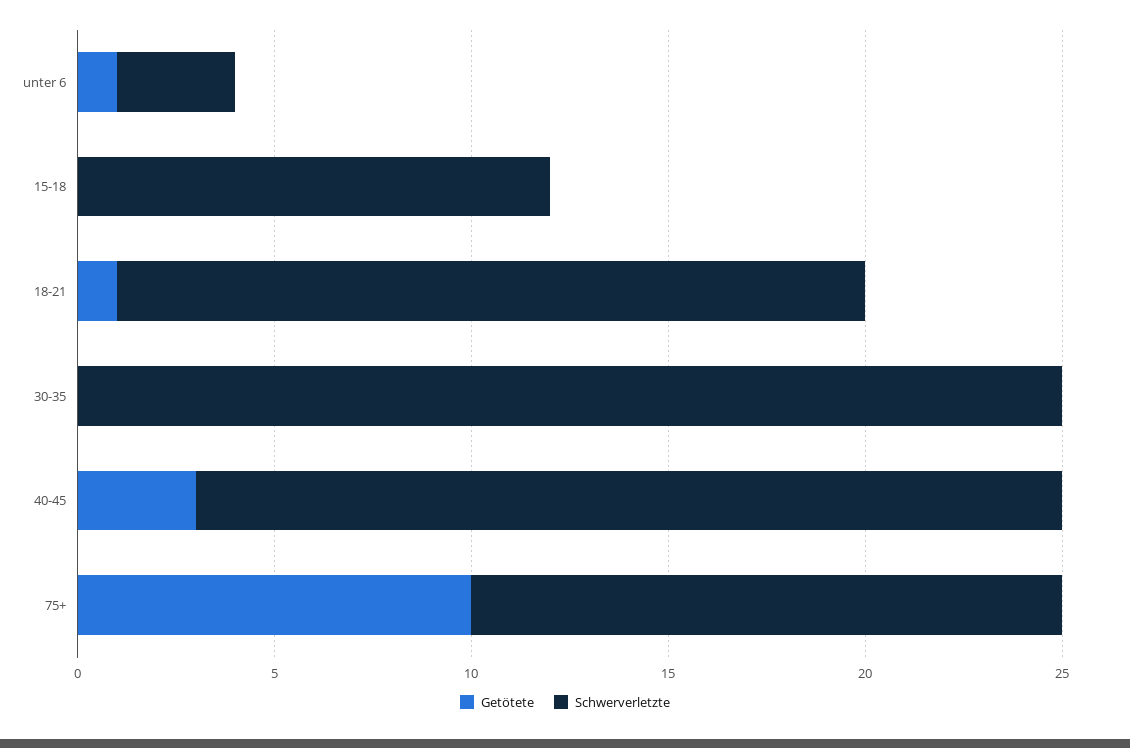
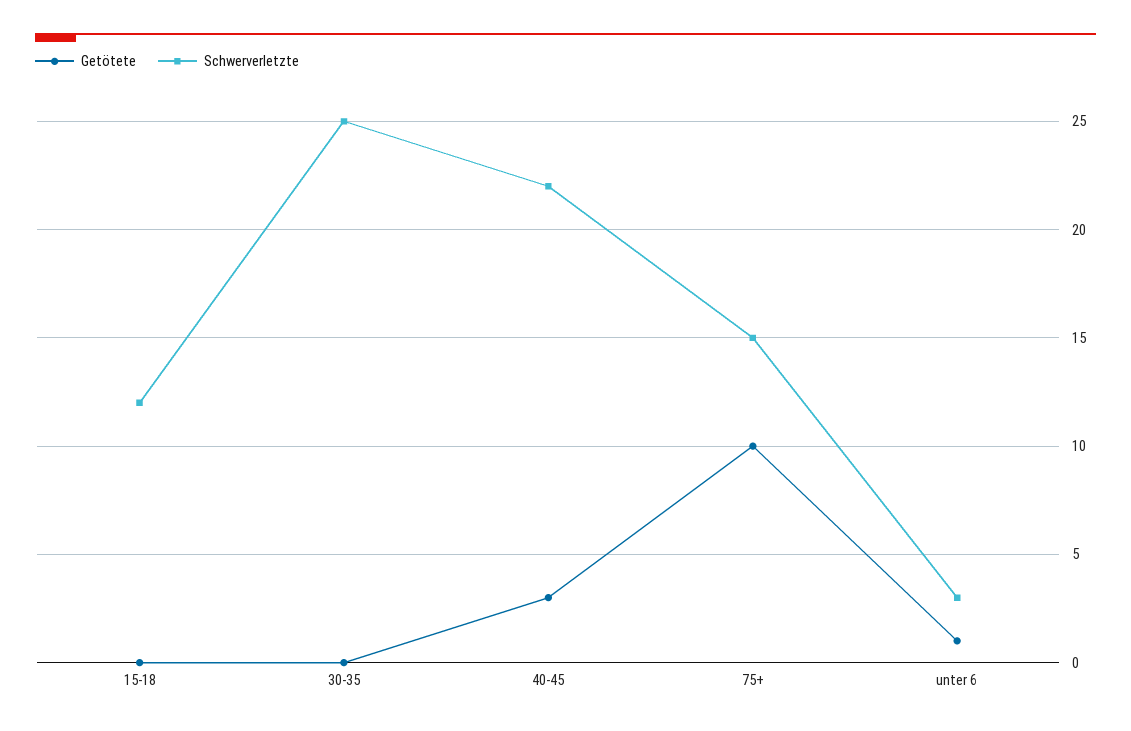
Getötete, 18-21: 1 -> none
Schwerverletzte, 18-21: 19 -> none

